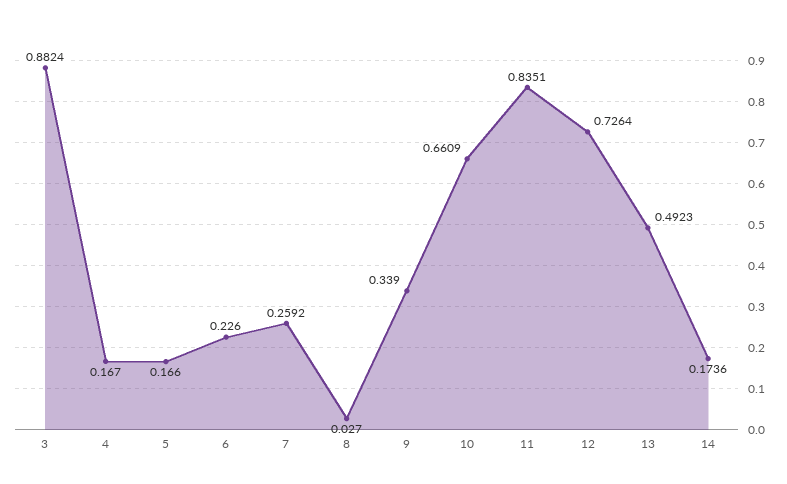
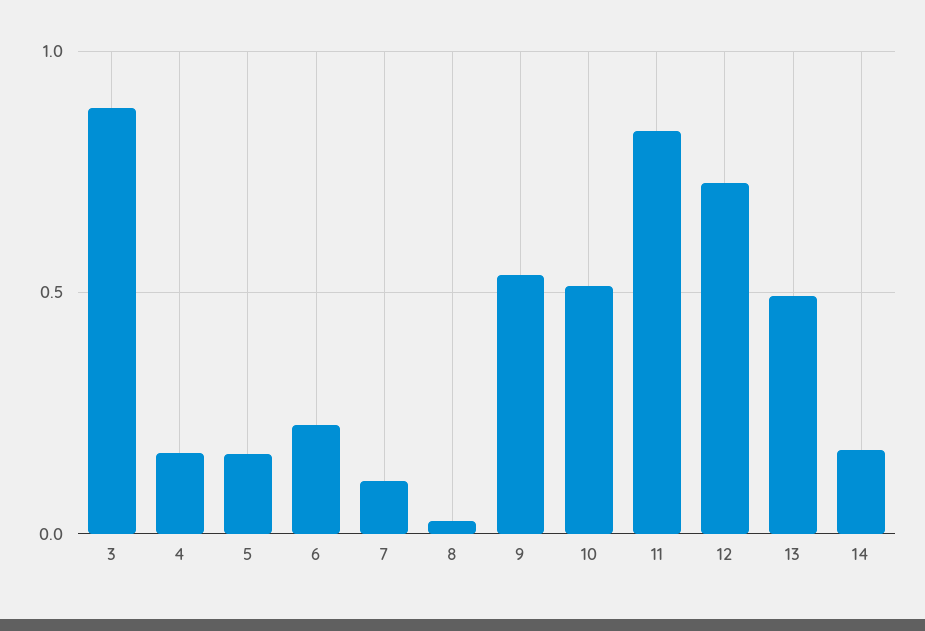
7: 0.2592 -> 0.1
9: 0.339 -> 0.55
10: 0.6609 -> 0.5

